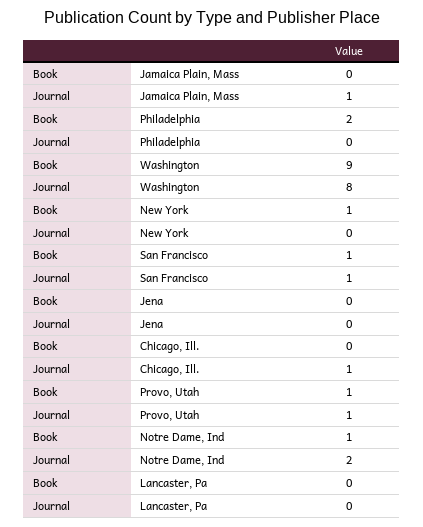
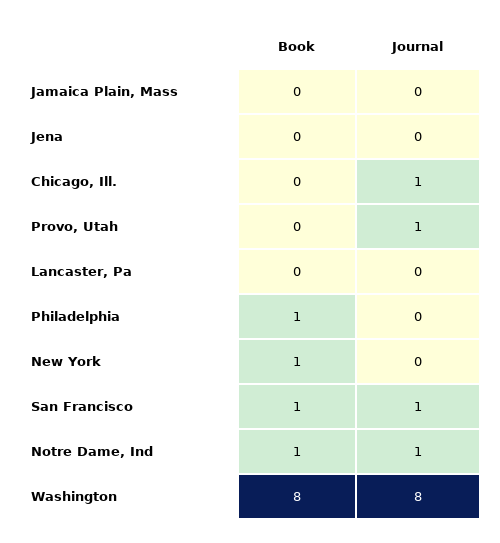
Journal, Jamaica Plain, Mass: 1 -> 0
Book, Philadelphia: 2 -> 1
Book, Washington: 9 -> 8
Book, Provo, Utah: 1 -> 0
Journal, Notre Dame, Ind: 2 -> 1

